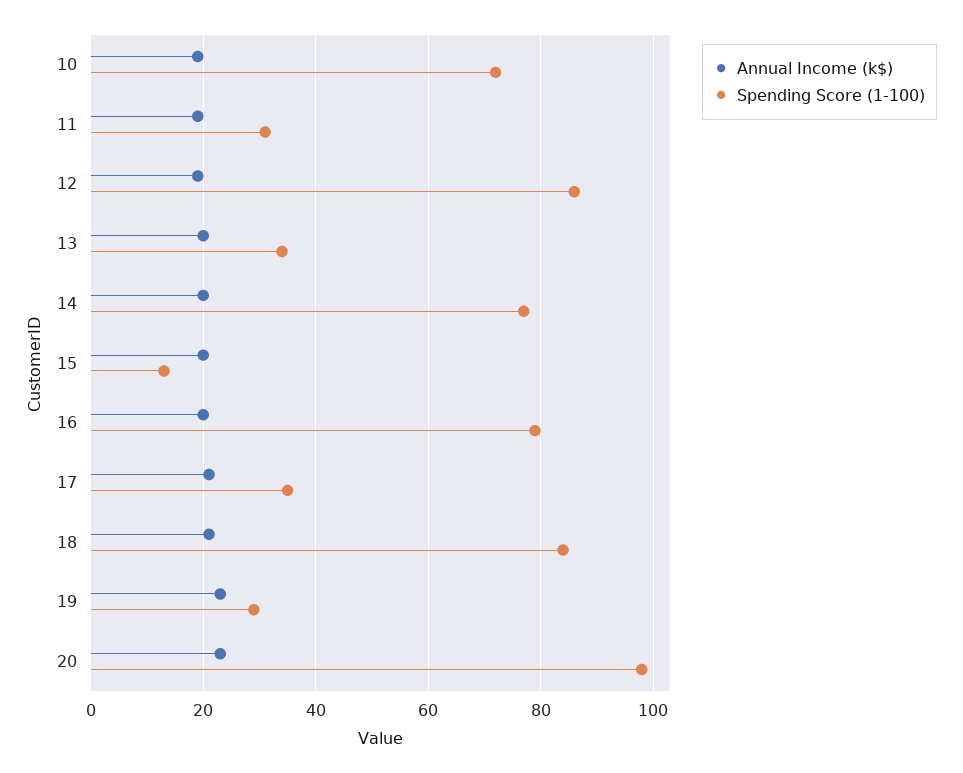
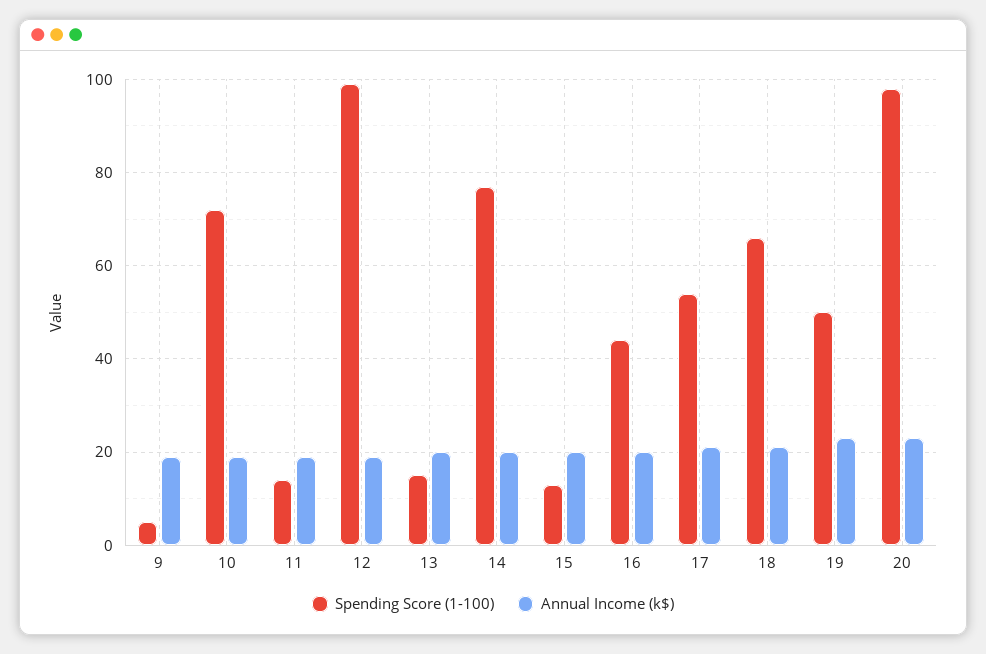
Spending Score (1-100), 11: 30 -> 15
Spending Score (1-100), 12: 85 -> 100
Spending Score (1-100), 13: 35 -> 15
Spending Score (1-100), 16: 80 -> 45
Spending Score (1-100), 17: 35 -> 55
Spending Score (1-100), 18: 85 -> 65
Spending Score (1-100), 19: 30 -> 50
Spending Score (1-100), 9: none -> 5
Annual Income (k$), 9: none -> 20

